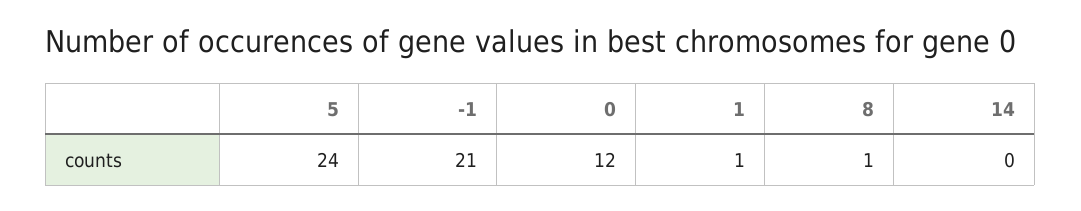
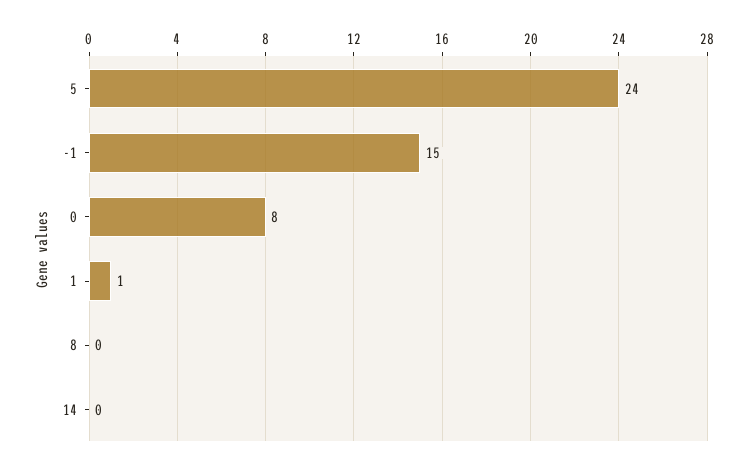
-1: 21 -> 15
0: 12 -> 8
8: 1 -> 0

